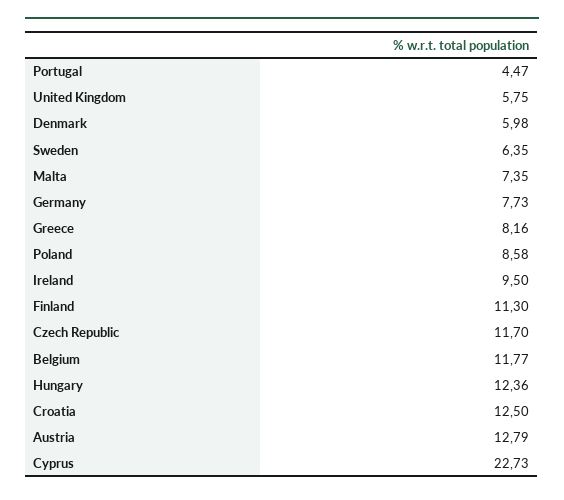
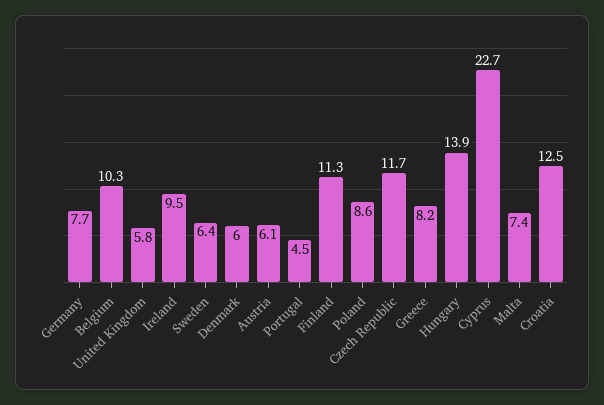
Belgium: 11.77 -> 10.3
Hungary: 12.36 -> 13.9
Austria: 12.79 -> 6.1

